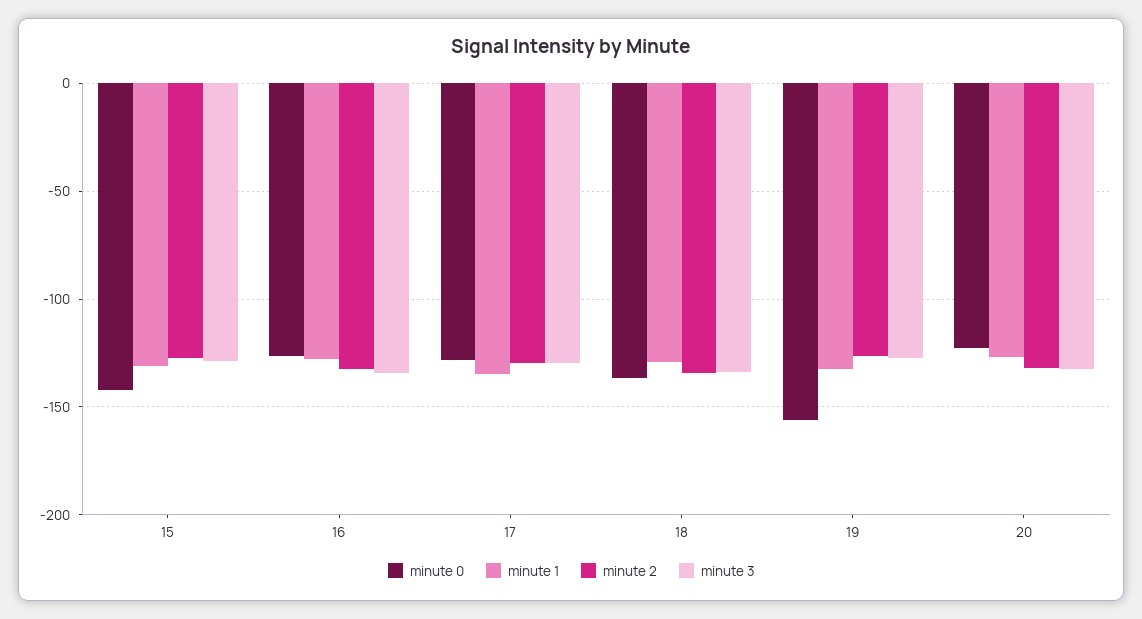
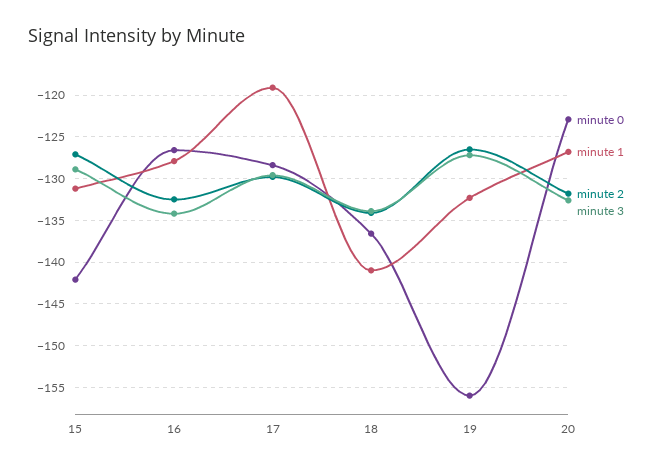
minute 1, 17: -135 -> -119
minute 1, 18: -130 -> -141

